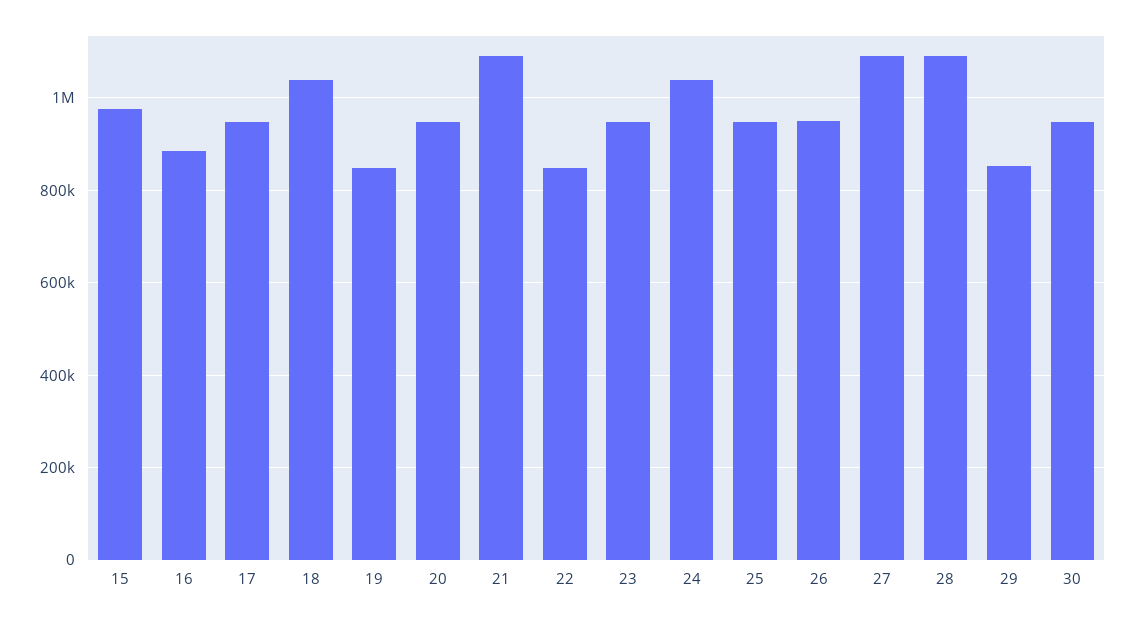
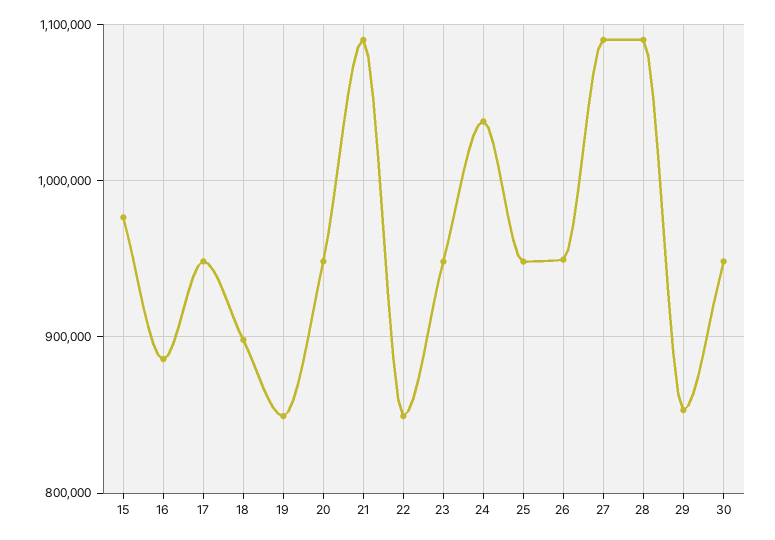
18: 1040000 -> 900000

